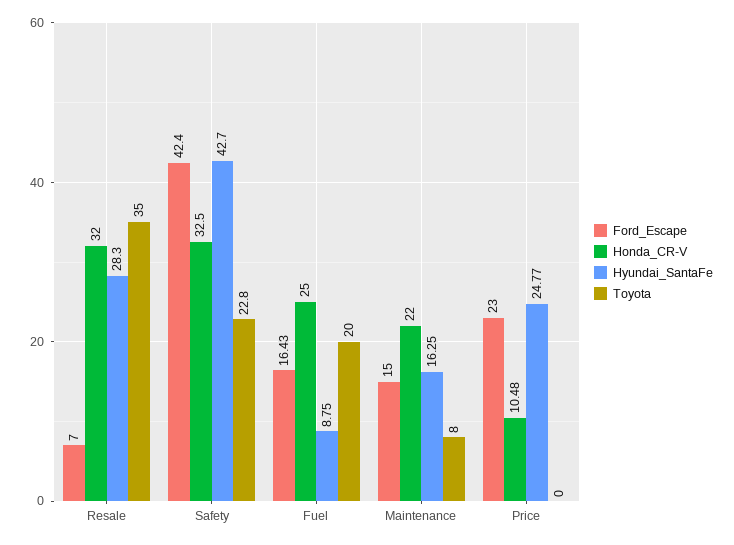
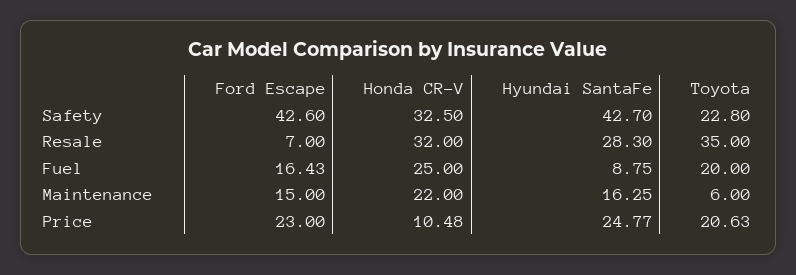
Ford_Escape, Safety: 42.4 -> 42.6
Toyota, Maintenance: 8 -> 6
Toyota, Price: 0 -> 20.63

